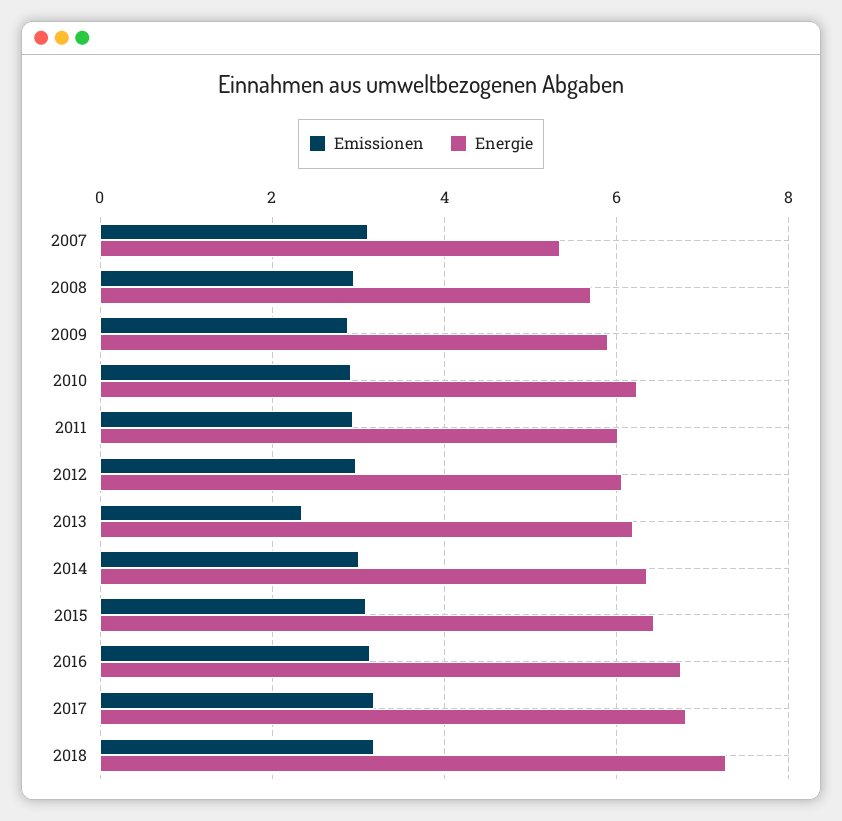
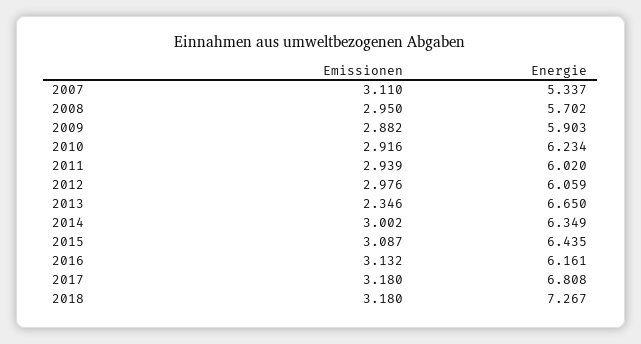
Energie, 2013: 6.2 -> 6.65
Energie, 2016: 6.8 -> 6.161

